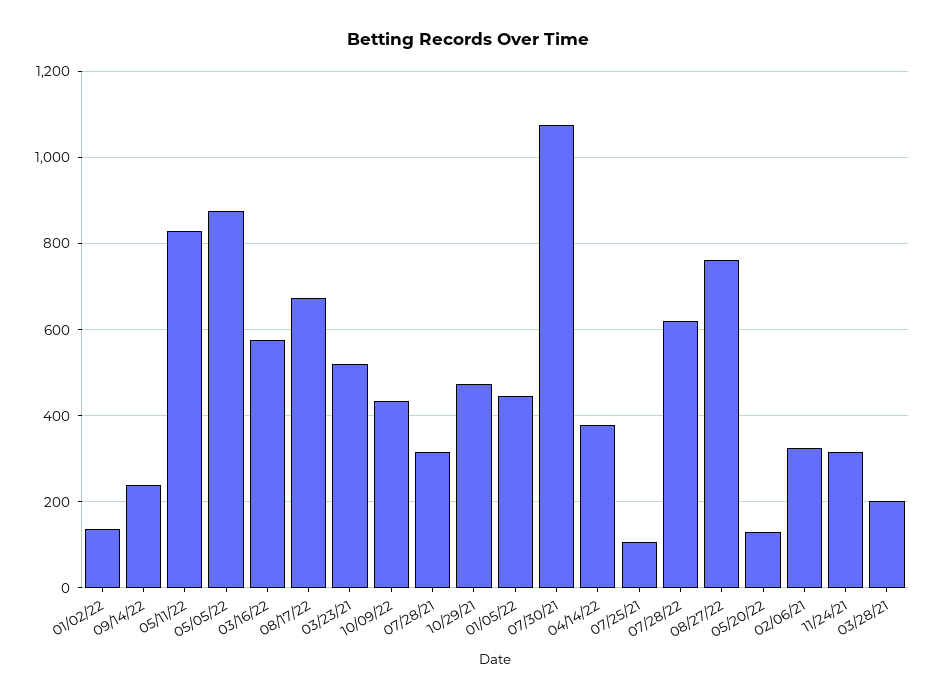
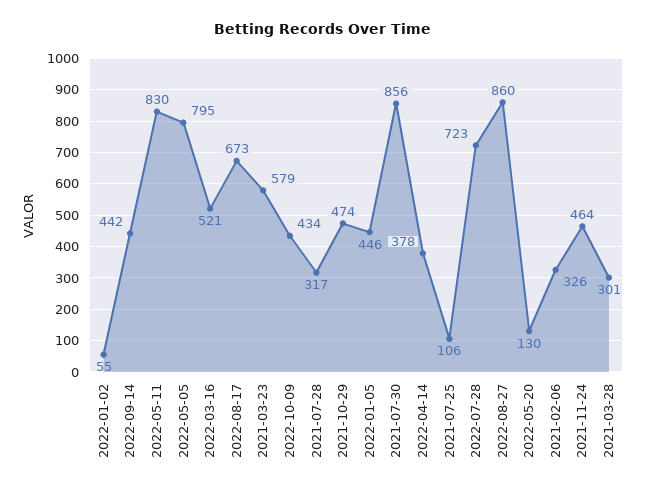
01/02/22: 140 -> 55
09/14/22: 240 -> 442
05/05/22: 880 -> 795
03/16/22: 580 -> 521
03/23/21: 520 -> 579
07/30/21: 1080 -> 856
07/28/22: 620 -> 723
08/27/22: 760 -> 860
11/24/21: 320 -> 464
03/28/21: 200 -> 301

